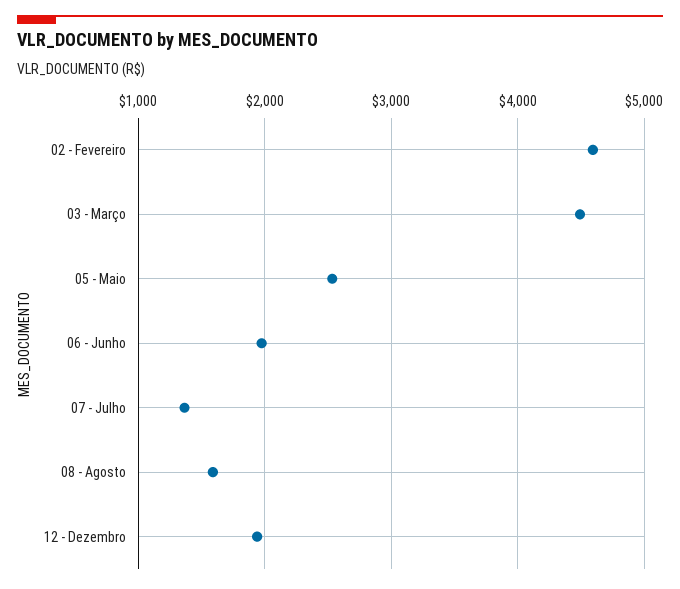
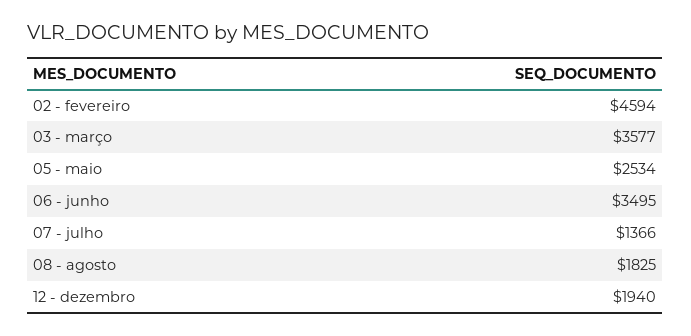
03 - Março: 4500 -> 3577
06 - Junho: 2000 -> 3495
08 - Agosto: 1600 -> 1825

